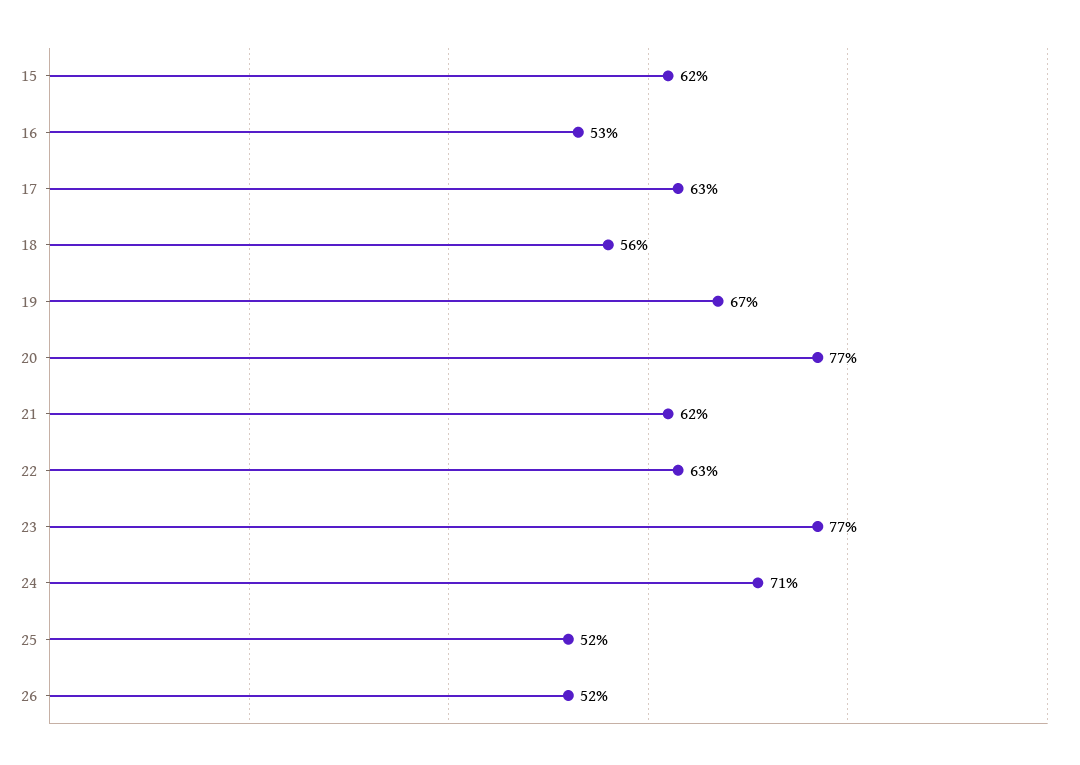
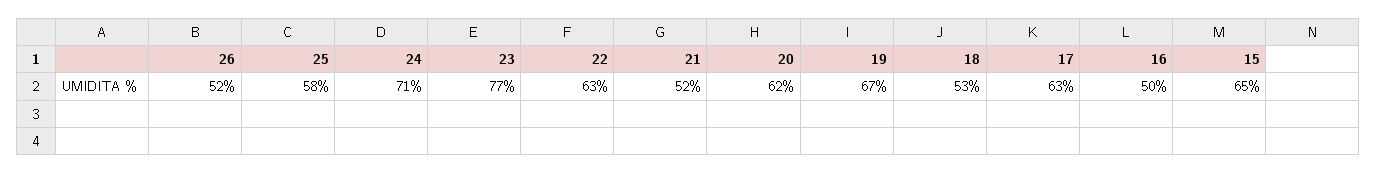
15: 62 -> 65
16: 53 -> 50
18: 56 -> 53
20: 77 -> 62
21: 62 -> 52
25: 52 -> 58

